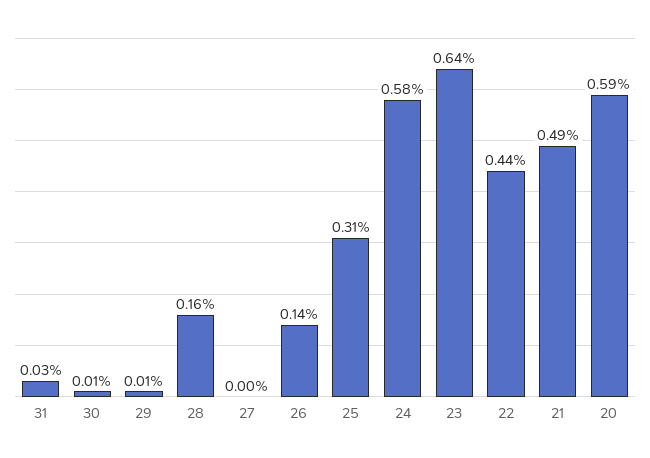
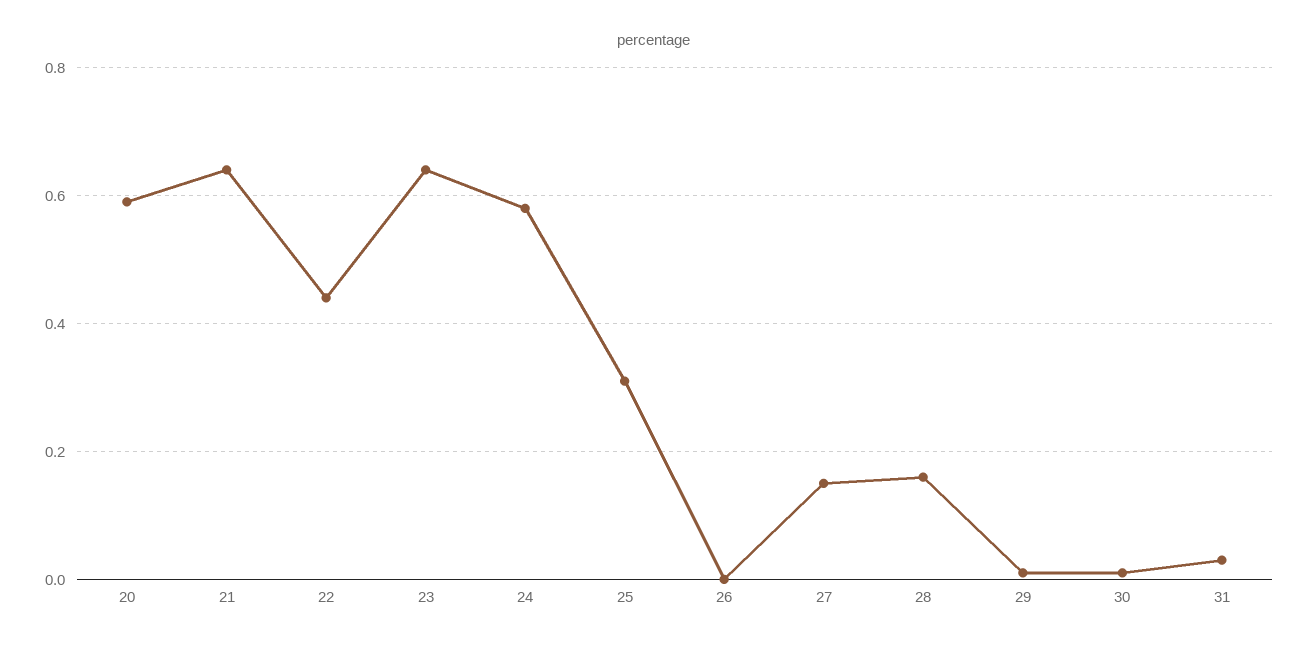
27: 0 -> 0.15
26: 0.14 -> 0
21: 0.49 -> 0.65

